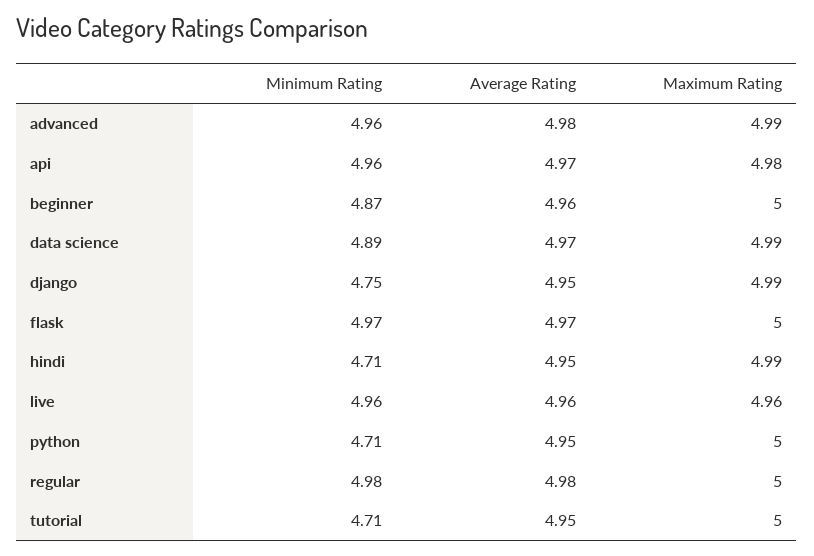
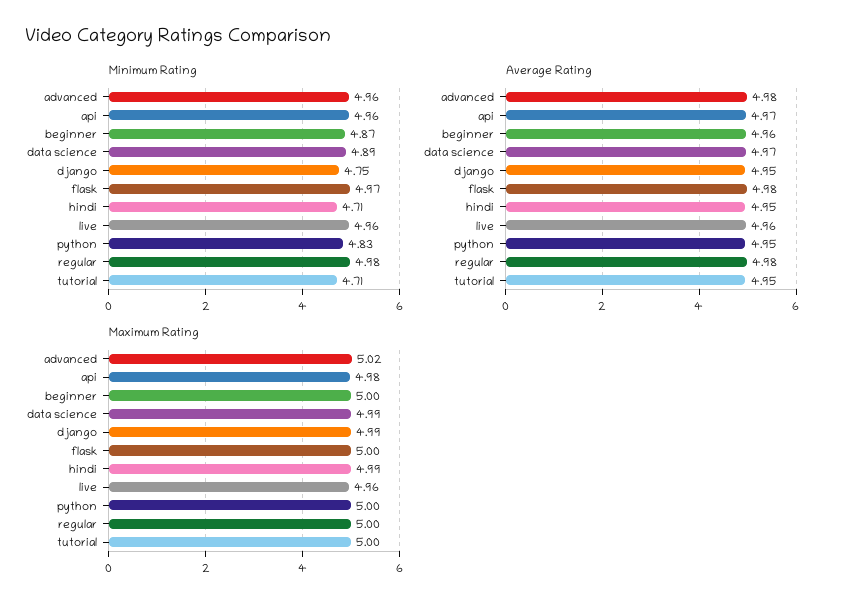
Maximum Rating, advanced: 4.99 -> 5.02
Average Rating, flask: 4.97 -> 4.98
Minimum Rating, python: 4.71 -> 4.83

